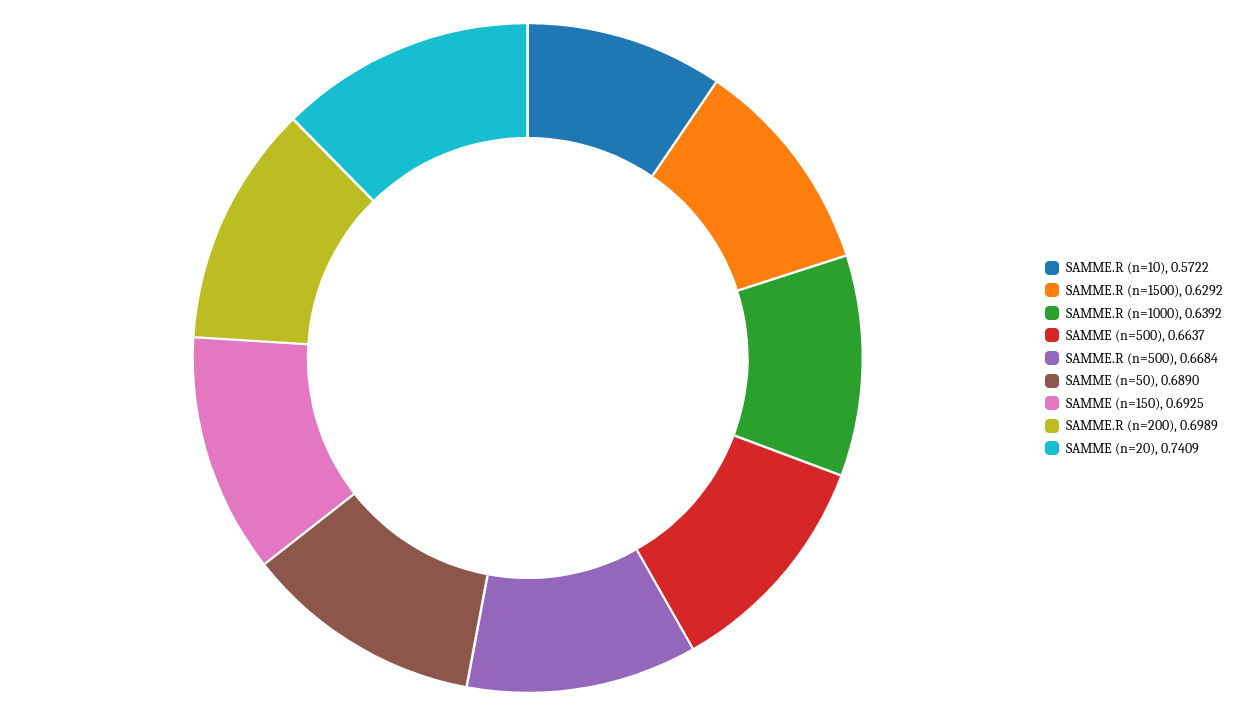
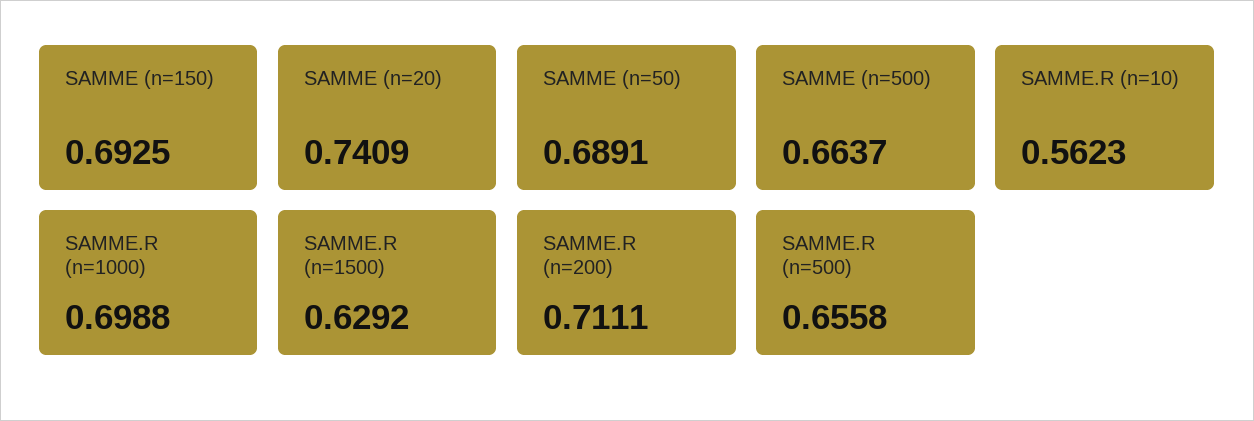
SAMME.R (n=10): 0.5722 -> 0.5623
SAMME.R (n=1000): 0.6392 -> 0.6988
SAMME.R (n=500): 0.6684 -> 0.6558
SAMME (n=50): 0.689 -> 0.6891
SAMME.R (n=200): 0.6989 -> 0.7111

